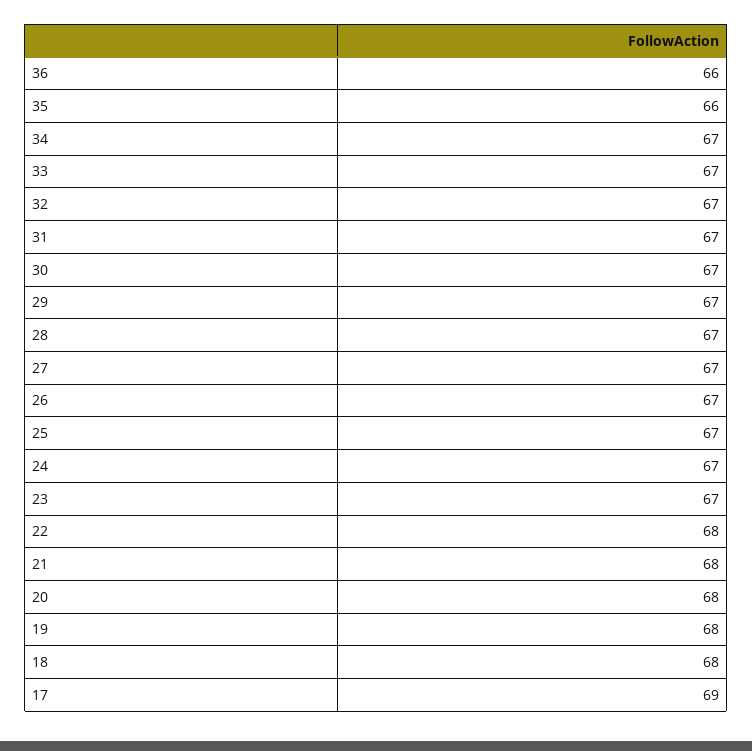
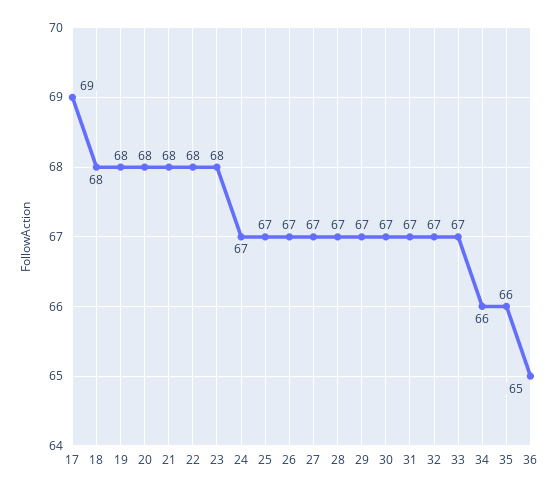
36: 66 -> 65
34: 67 -> 66
23: 67 -> 68

